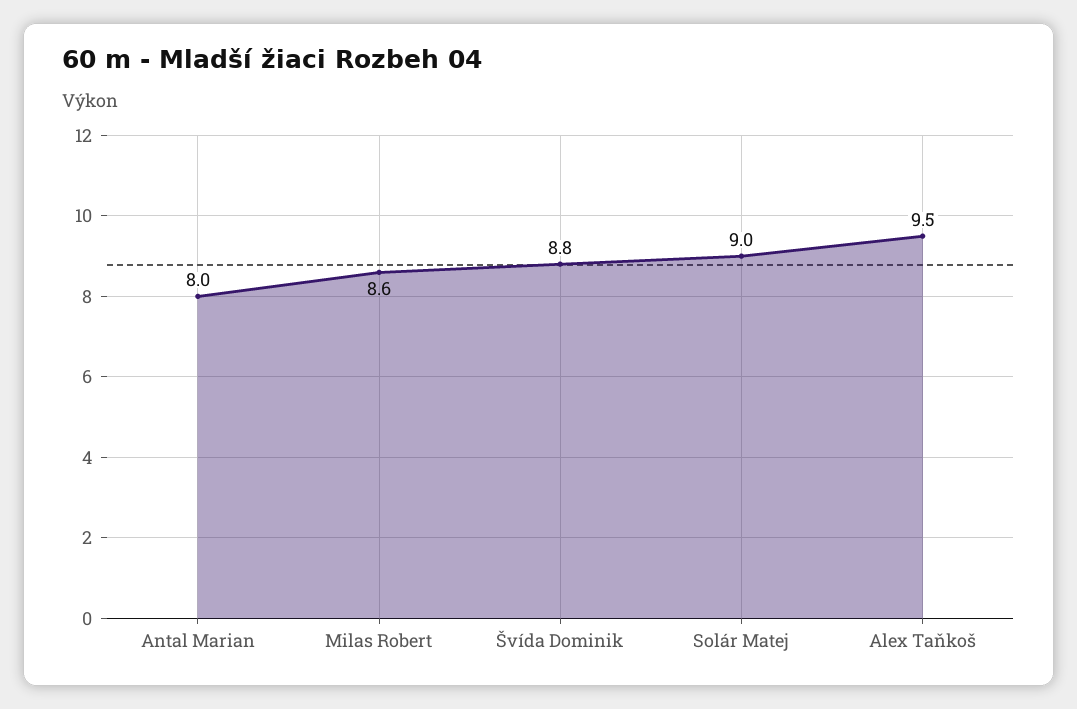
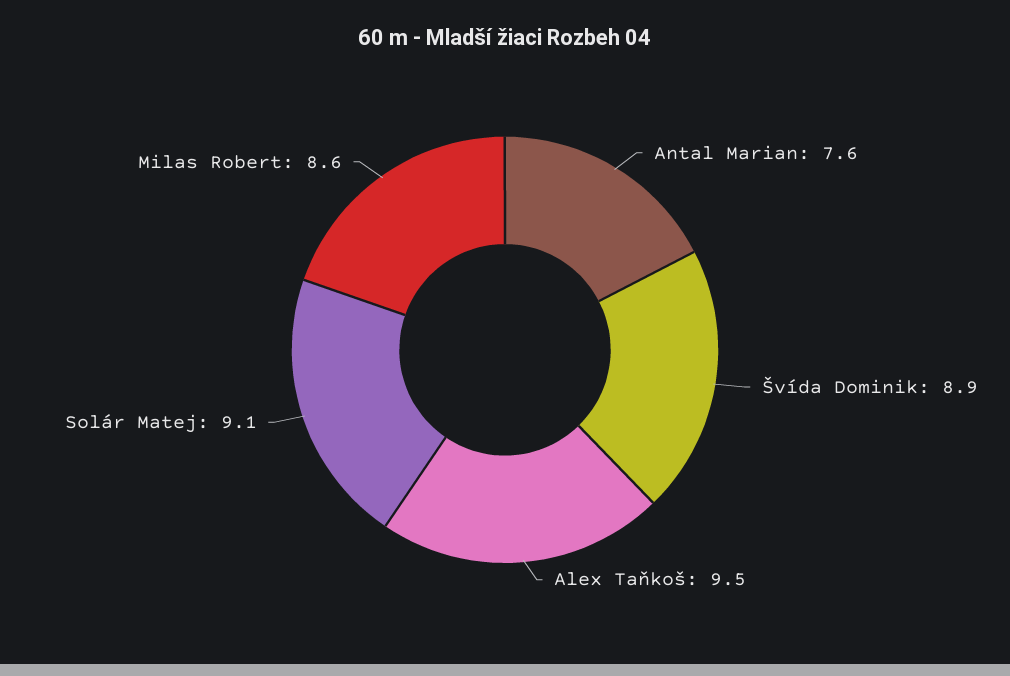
Antal Marian: 8 -> 7.6
Švída Dominik: 8.8 -> 8.9
Solár Matej: 9 -> 9.1

